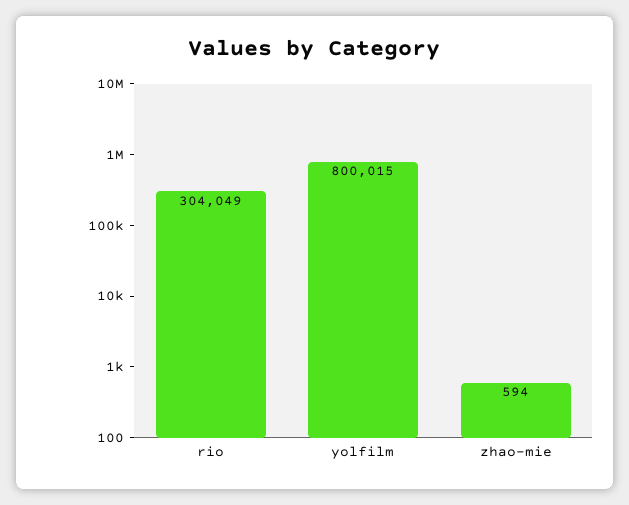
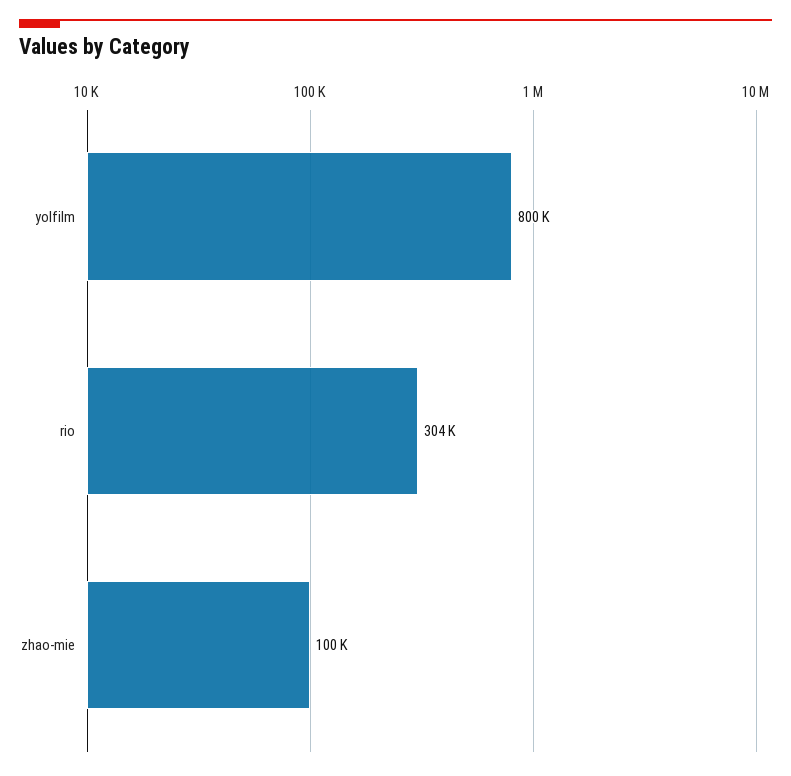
zhao-mie: 594 -> 100000

